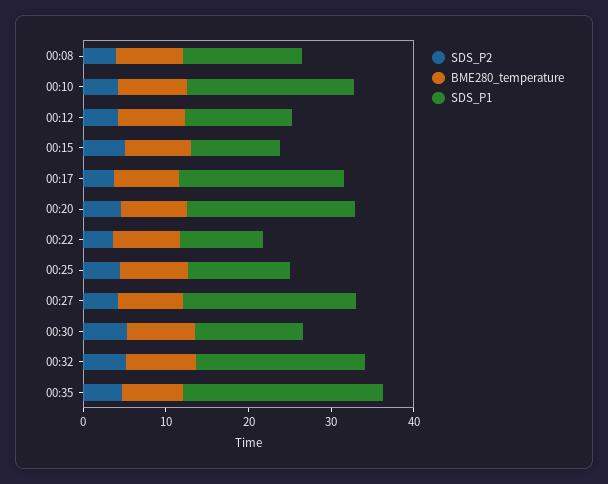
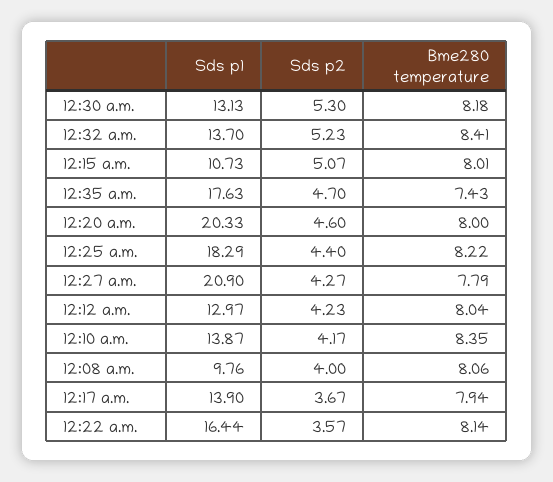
SDS_P1, 00:08: 14 -> 9.76
SDS_P1, 00:10: 20 -> 13.87
SDS_P1, 00:17: 20 -> 13.9
SDS_P1, 00:22: 10 -> 16.44
SDS_P1, 00:25: 12 -> 18.29
SDS_P1, 00:32: 20 -> 13.7
SDS_P1, 00:35: 24 -> 17.63

